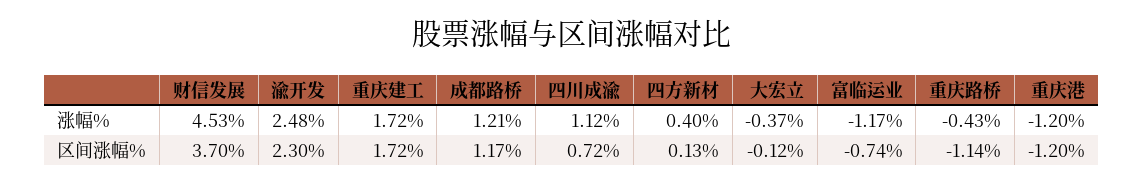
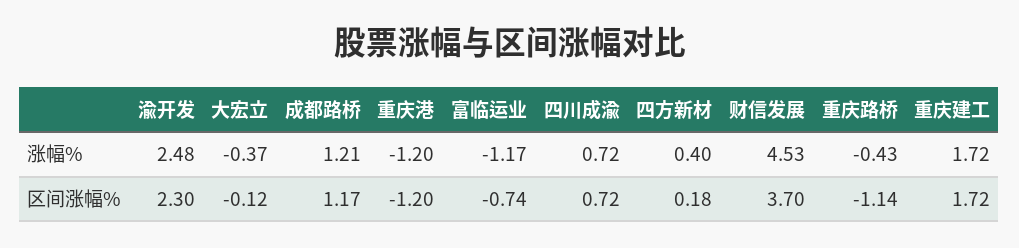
四川成渝, 涨幅%: 1.12 -> 0.72
四方新材, 区间涨幅%: 0.13 -> 0.18

